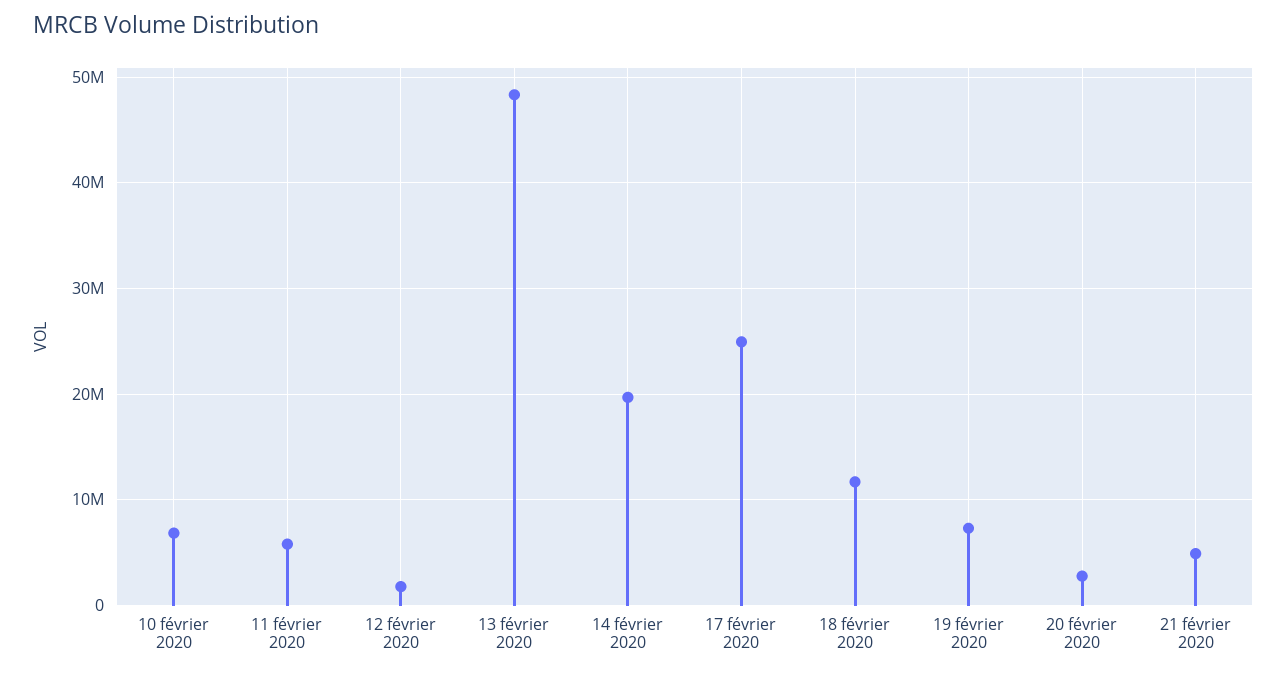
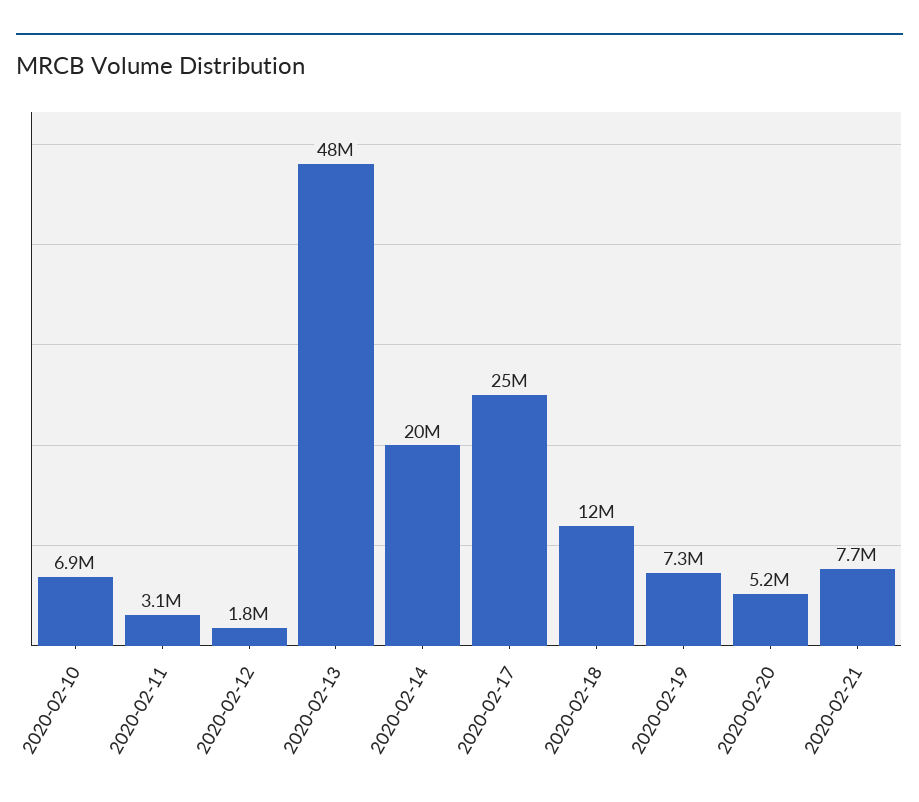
11 février 2020: 6000000 -> 3100000
20 février 2020: 3000000 -> 5200000
21 février 2020: 5000000 -> 7700000

